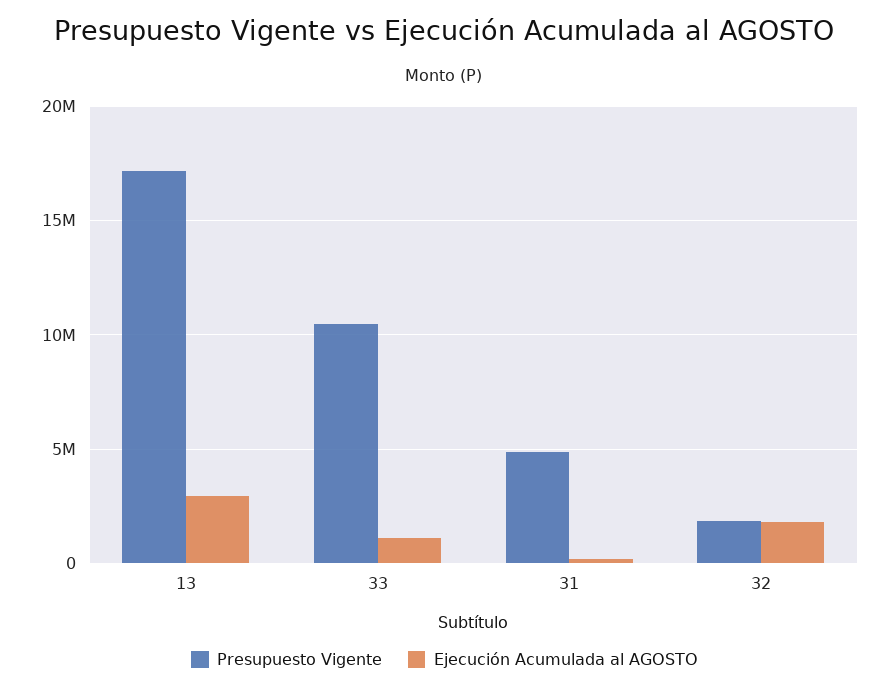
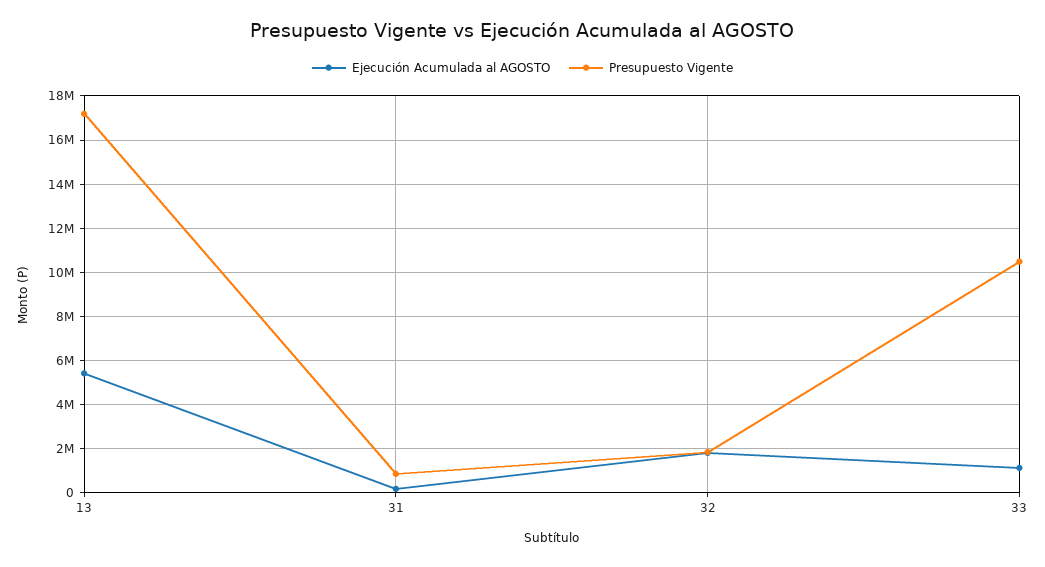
Ejecución Acumulada al AGOSTO, 13: 3000000 -> 5500000
Presupuesto Vigente, 31: 5000000 -> 1000000

